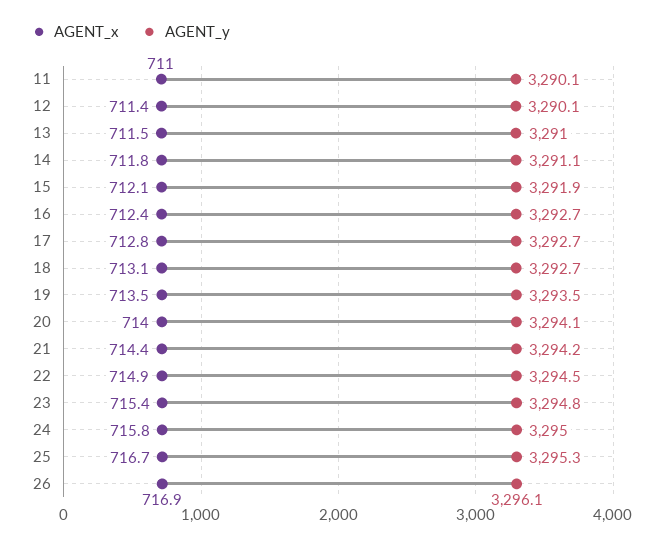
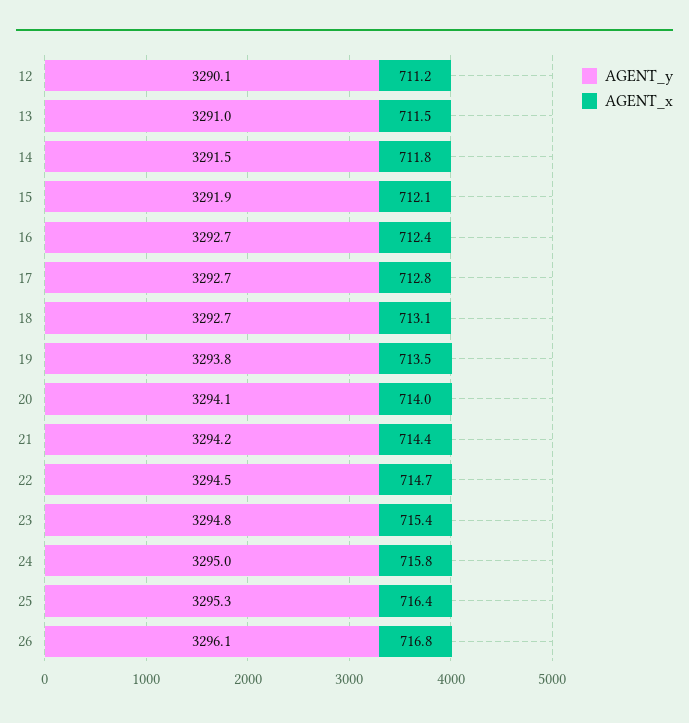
AGENT_x, 11: 711 -> none
AGENT_y, 11: 3290.1 -> none
AGENT_x, 12: 711.4 -> 711.2
AGENT_y, 14: 3291.1 -> 3291.5
AGENT_y, 19: 3293.5 -> 3293.8
AGENT_x, 22: 714.9 -> 714.7
AGENT_x, 25: 716.7 -> 716.4
AGENT_x, 26: 716.9 -> 716.8

